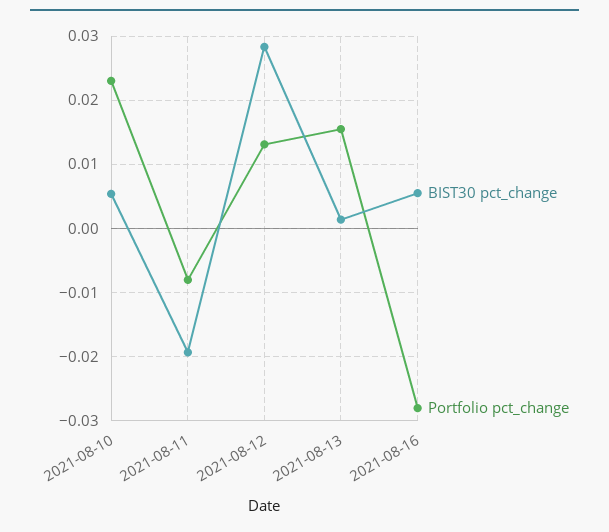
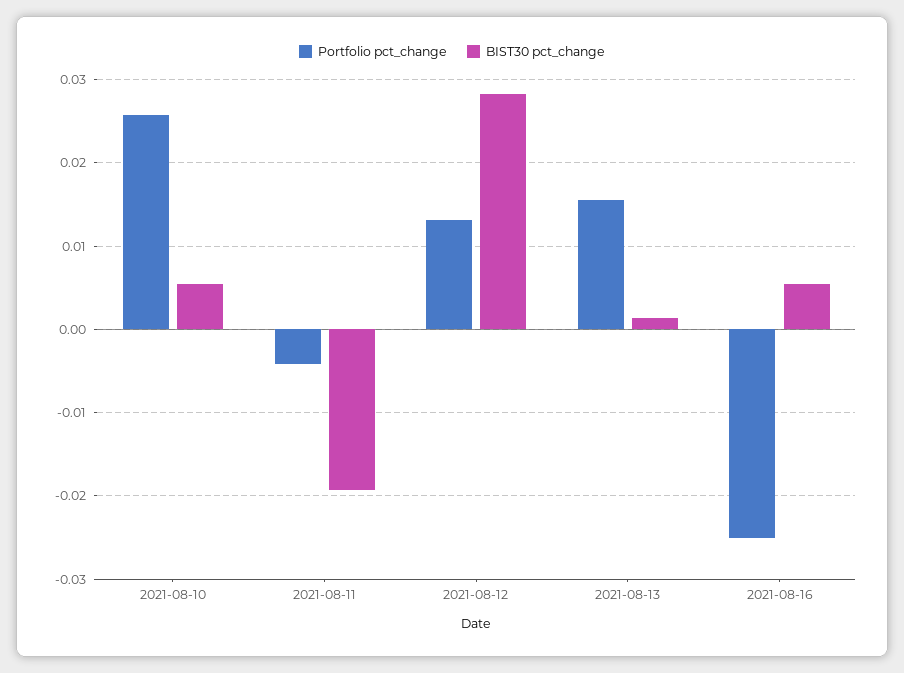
Portfolio pct_change, 2021-08-10: 0.023 -> 0.026
Portfolio pct_change, 2021-08-11: -0.008 -> -0.004
Portfolio pct_change, 2021-08-16: -0.028 -> -0.025

